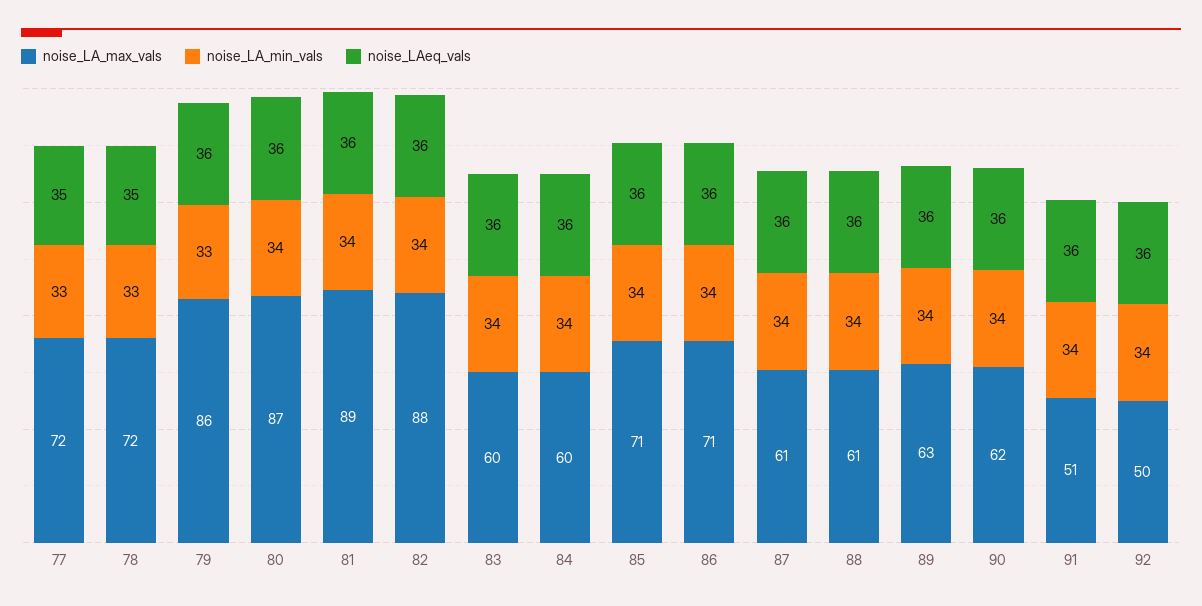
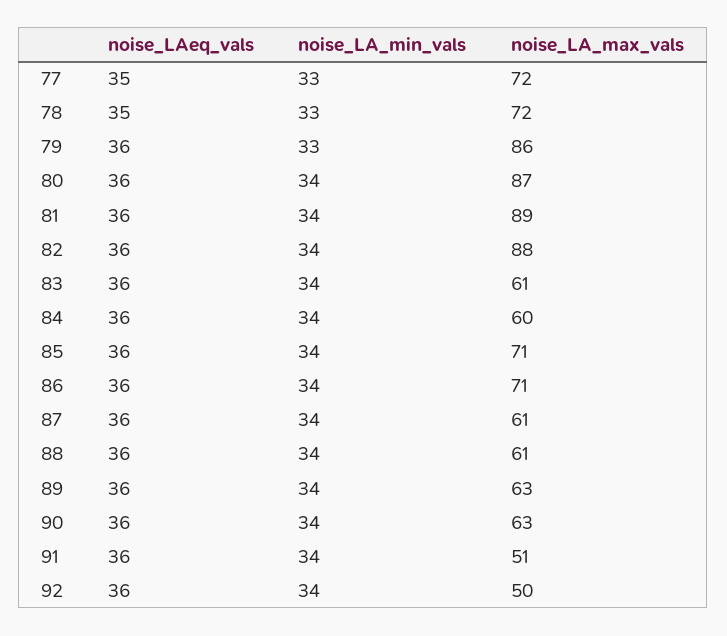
noise_LA_max_vals, 83: 60 -> 61
noise_LA_max_vals, 90: 62 -> 63

